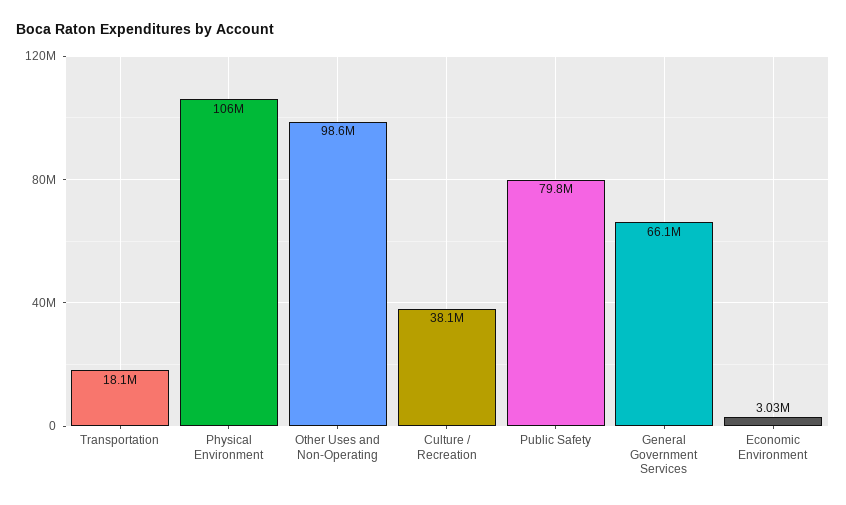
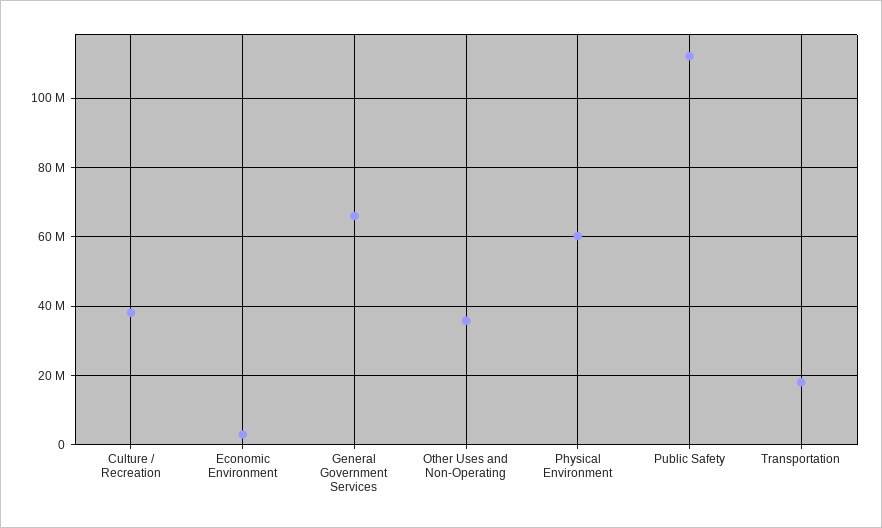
Physical Environment: 106000000 -> 60000000
Other Uses and Non-Operating: 98600000 -> 36000000
Public Safety: 79800000 -> 112000000

